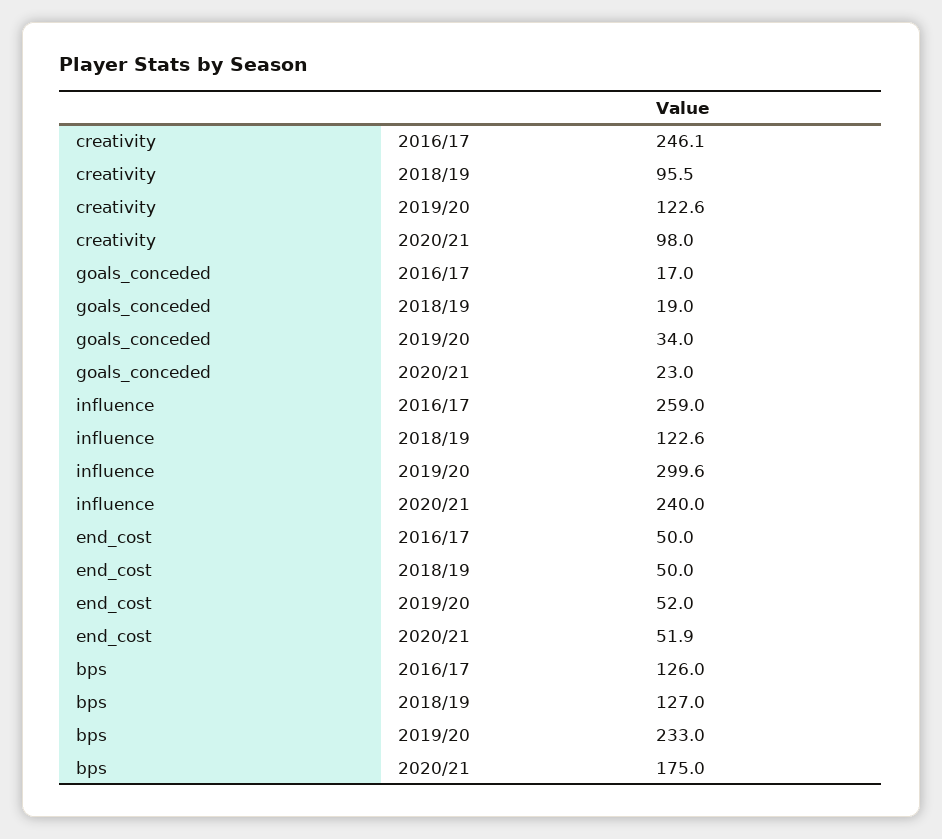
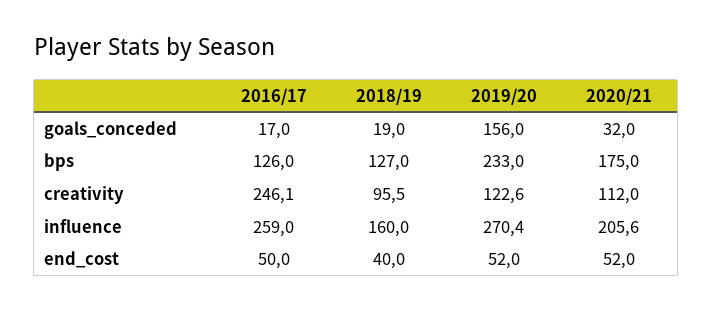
creativity, 2020/21: 98 -> 112
goals_conceded, 2019/20: 34 -> 156
goals_conceded, 2020/21: 23 -> 32
influence, 2018/19: 122.6 -> 160
influence, 2019/20: 299.6 -> 270.4
influence, 2020/21: 240 -> 205.6
end_cost, 2018/19: 50 -> 40
end_cost, 2020/21: 51.9 -> 52

